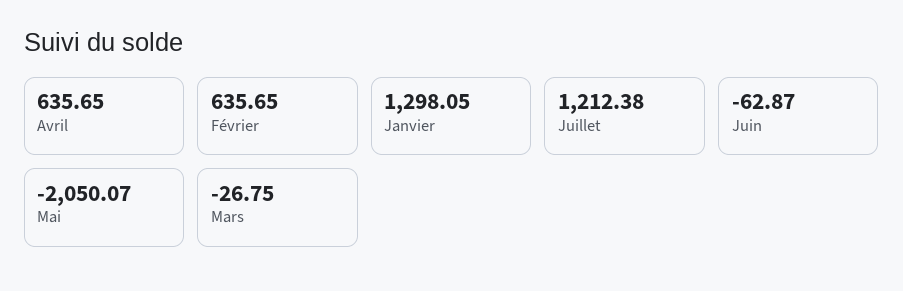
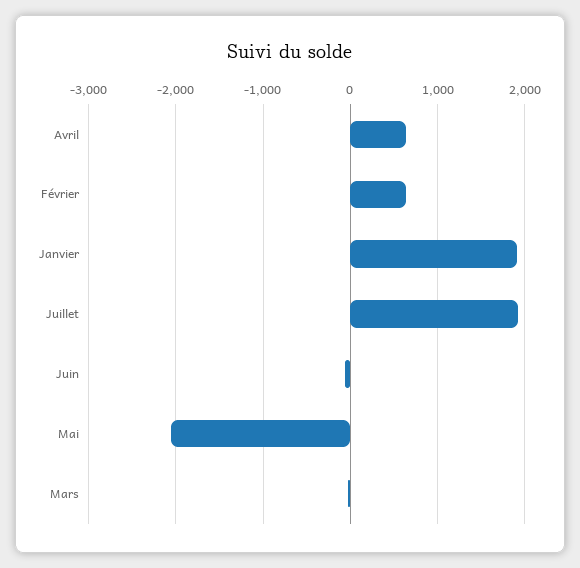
Janvier: 1298.05 -> 1900
Juillet: 1212.38 -> 1900

